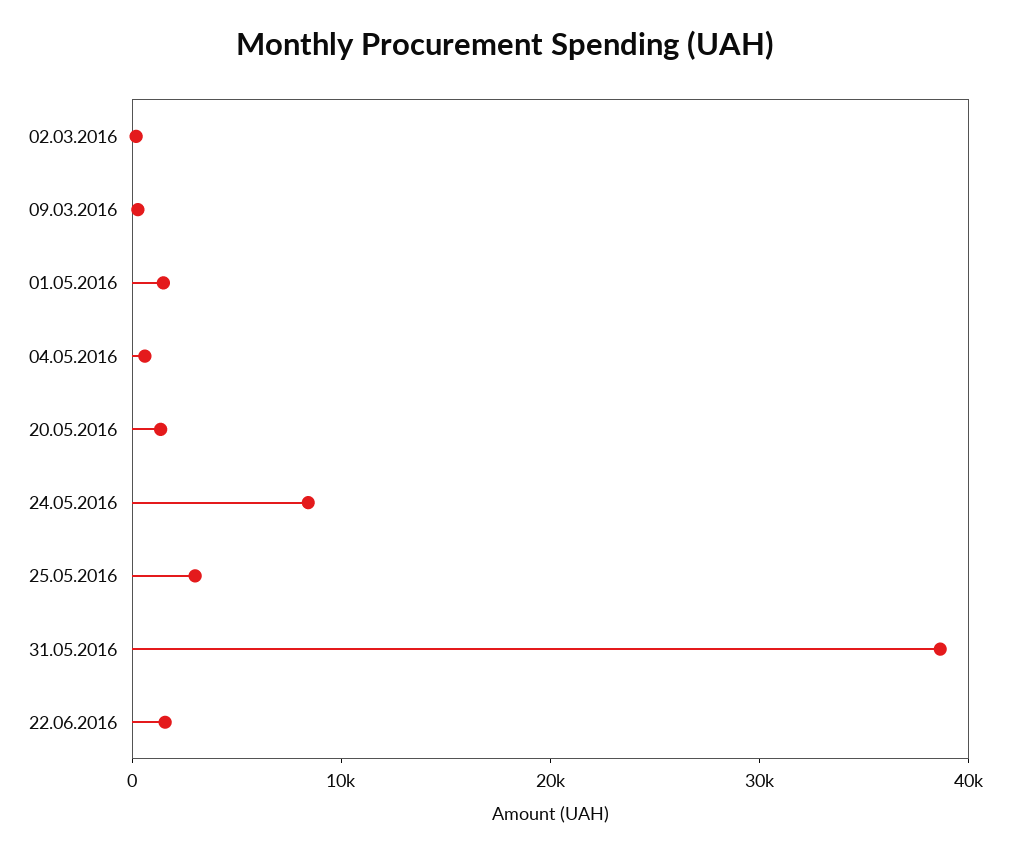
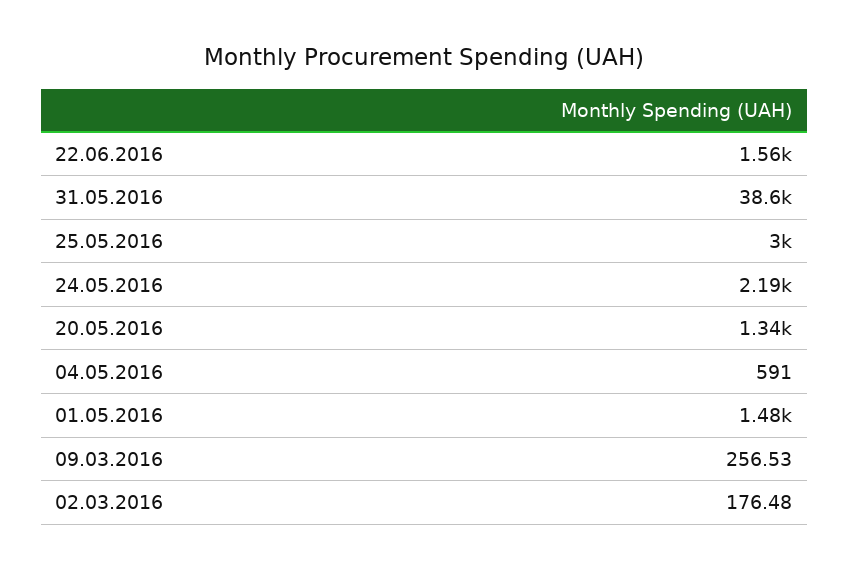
24.05.2016: 8000 -> 2190

